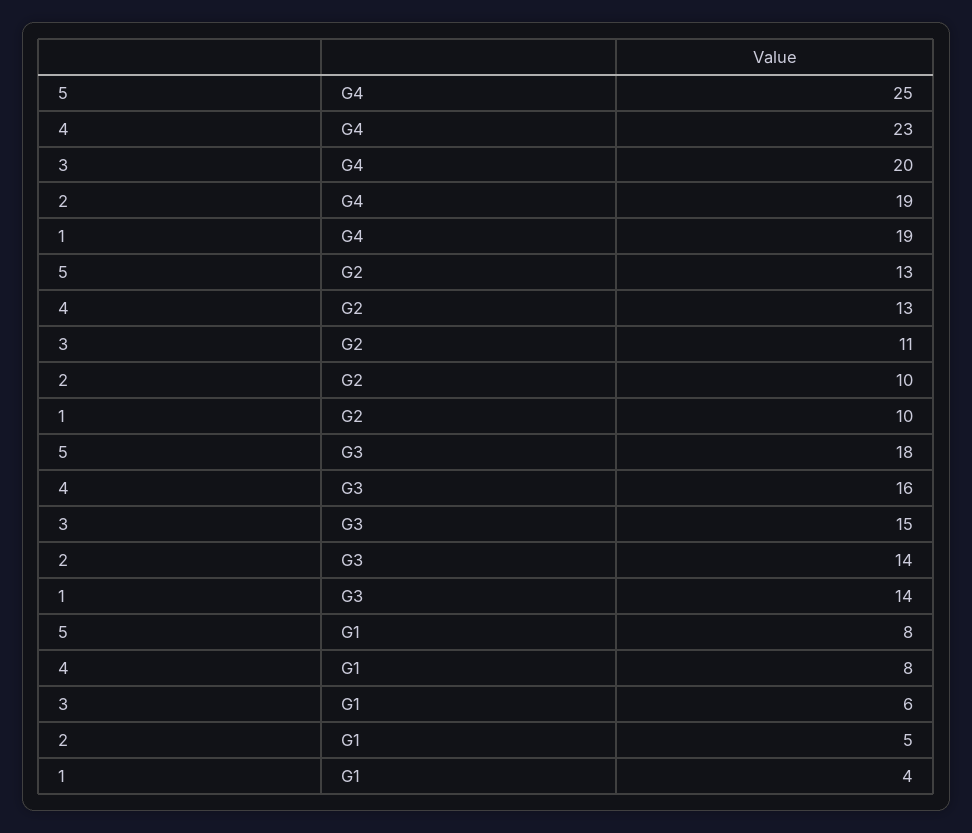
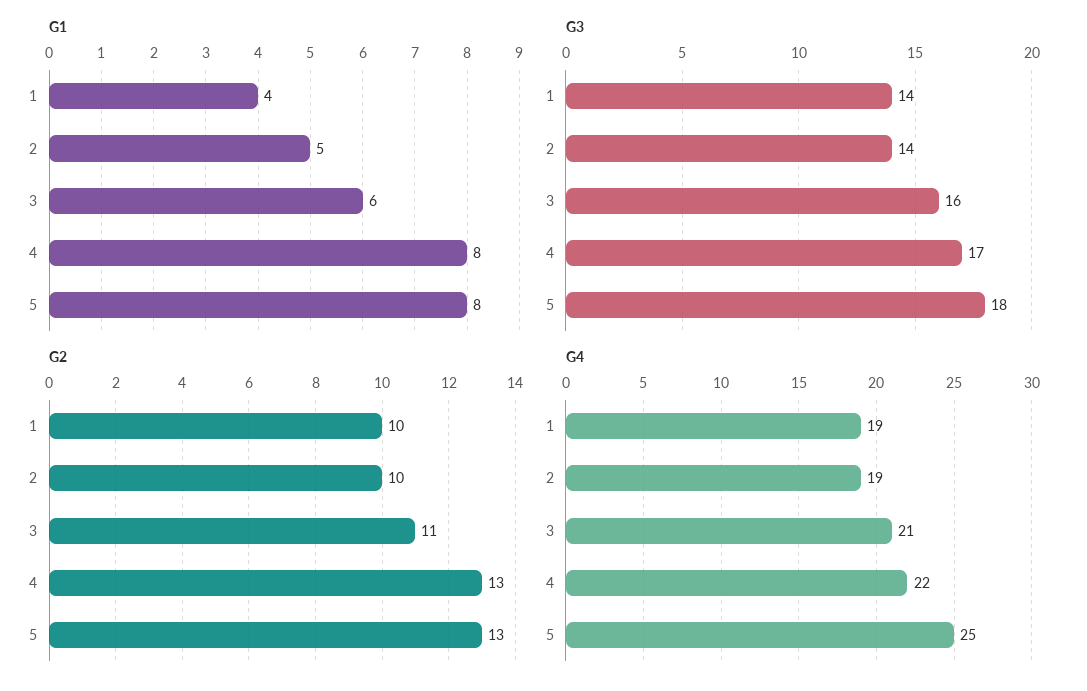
G4, 4: 23 -> 22
G4, 3: 20 -> 21
G3, 4: 16 -> 17
G3, 3: 15 -> 16

